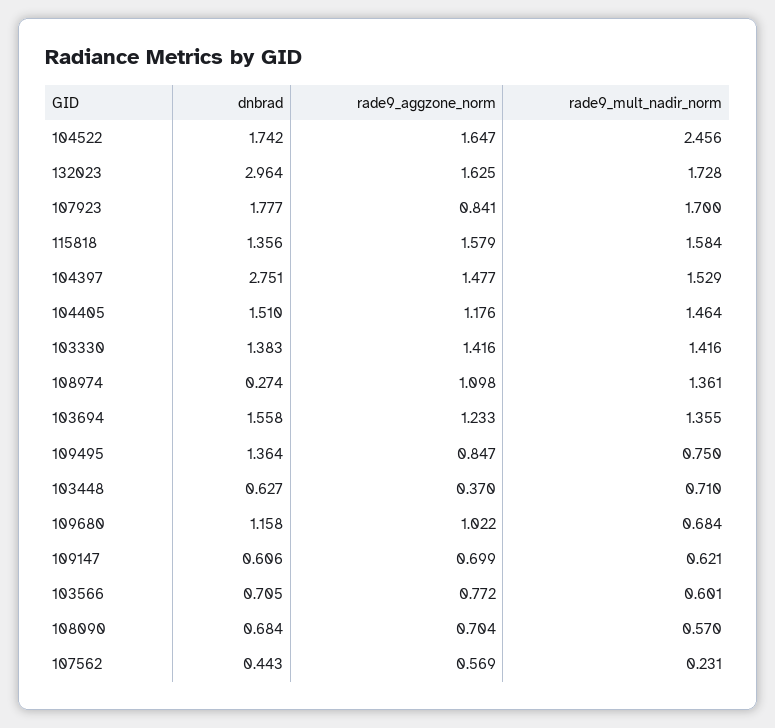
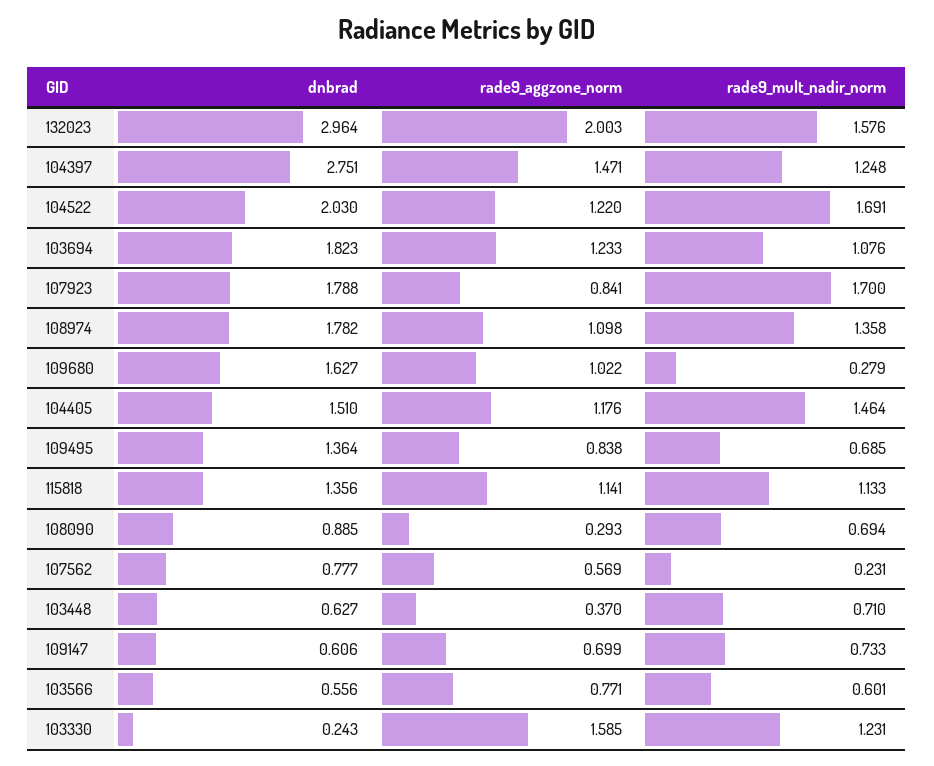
dnbrad, 104522: 1.742 -> 2.03
rade9_aggzone_norm, 104522: 1.647 -> 1.22
rade9_mult_nadir_norm, 104522: 2.456 -> 1.691
rade9_aggzone_norm, 132023: 1.625 -> 2.003
rade9_mult_nadir_norm, 132023: 1.728 -> 1.576
dnbrad, 107923: 1.777 -> 1.788
rade9_aggzone_norm, 115818: 1.579 -> 1.141
rade9_mult_nadir_norm, 115818: 1.584 -> 1.133
rade9_aggzone_norm, 104397: 1.477 -> 1.471
rade9_mult_nadir_norm, 104397: 1.529 -> 1.248
dnbrad, 103330: 1.383 -> 0.243
rade9_aggzone_norm, 103330: 1.416 -> 1.585
rade9_mult_nadir_norm, 103330: 1.416 -> 1.231
dnbrad, 108974: 0.274 -> 1.782
rade9_mult_nadir_norm, 108974: 1.361 -> 1.358
dnbrad, 103694: 1.558 -> 1.823
rade9_mult_nadir_norm, 103694: 1.355 -> 1.076
rade9_aggzone_norm, 109495: 0.847 -> 0.838
rade9_mult_nadir_norm, 109495: 0.75 -> 0.685
dnbrad, 109680: 1.158 -> 1.627
rade9_mult_nadir_norm, 109680: 0.684 -> 0.279
rade9_mult_nadir_norm, 109147: 0.621 -> 0.733
dnbrad, 103566: 0.705 -> 0.556
rade9_aggzone_norm, 103566: 0.772 -> 0.771
dnbrad, 108090: 0.684 -> 0.885
rade9_aggzone_norm, 108090: 0.704 -> 0.293
rade9_mult_nadir_norm, 108090: 0.57 -> 0.694
dnbrad, 107562: 0.443 -> 0.777

